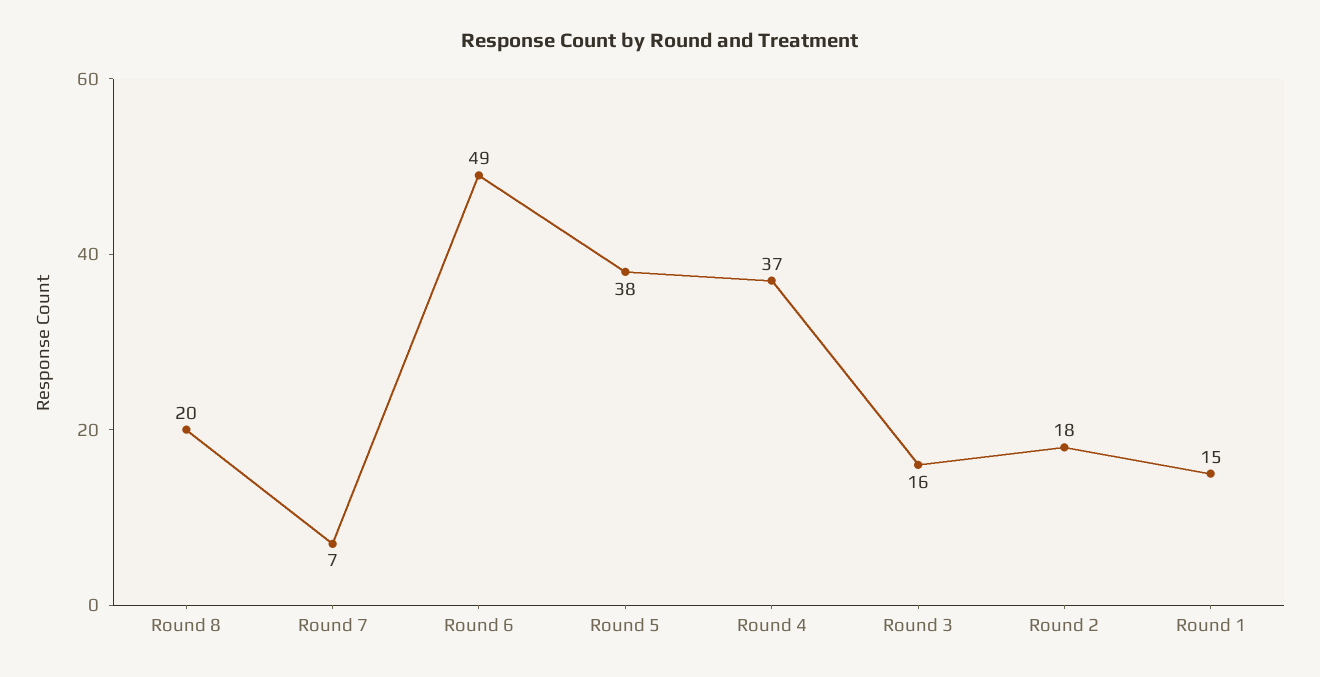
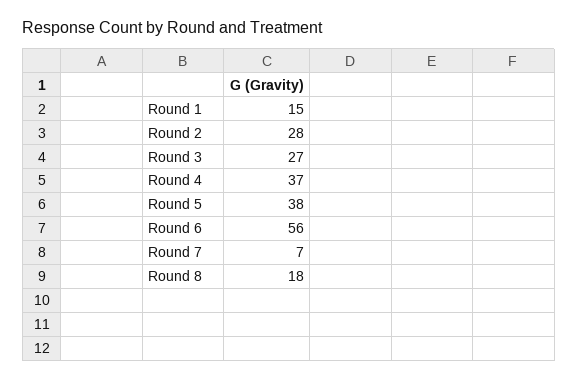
Round 8: 20 -> 18
Round 6: 49 -> 56
Round 3: 16 -> 27
Round 2: 18 -> 28

